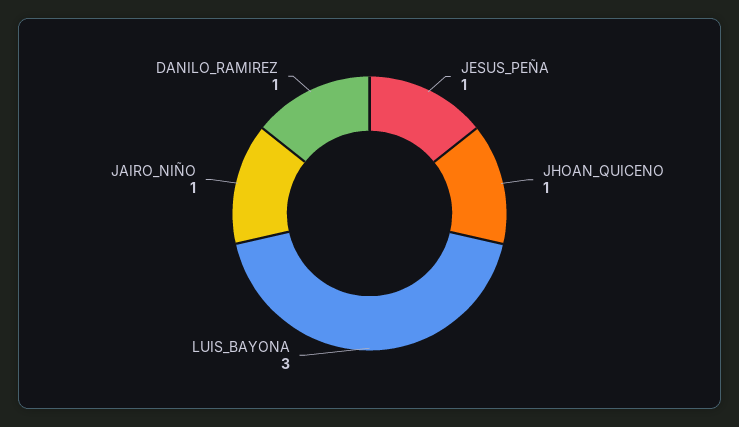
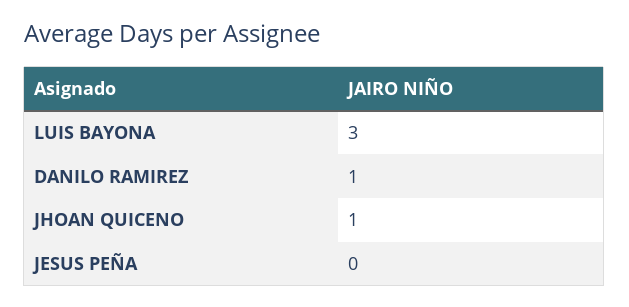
JESUS_PEÑA: 1 -> 0
JAIRO_NIÑO: 1 -> none

